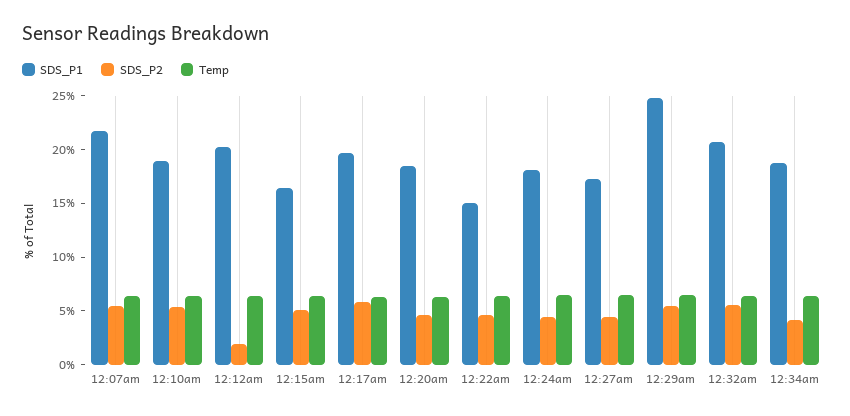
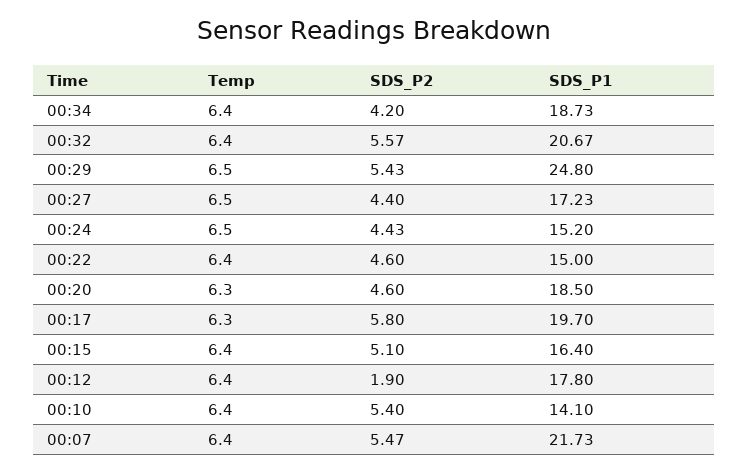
SDS_P1, 12:10am: 19 -> 14.1
SDS_P1, 12:12am: 20 -> 17.8
SDS_P1, 12:24am: 18 -> 15.2

